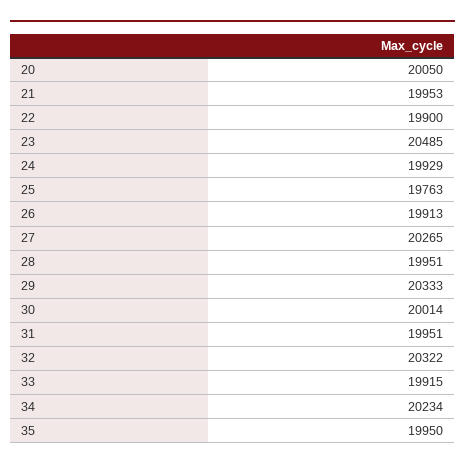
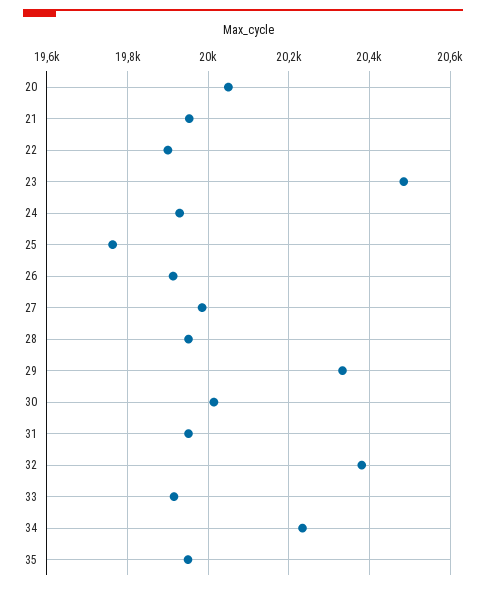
27: 20265 -> 19980
32: 20322 -> 20380

